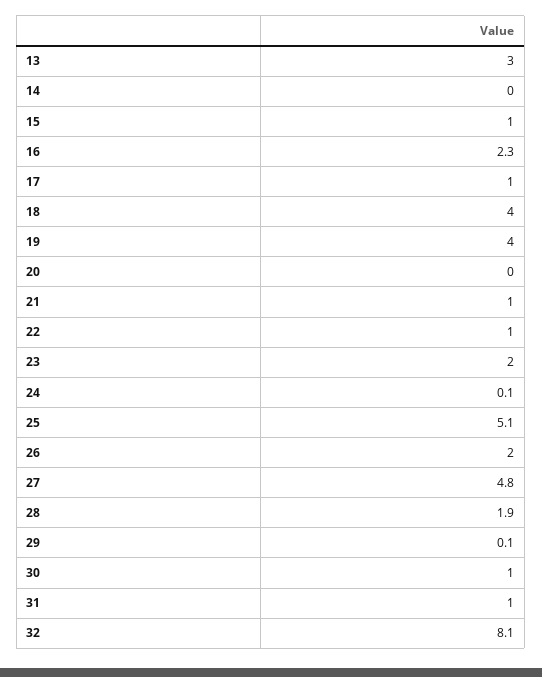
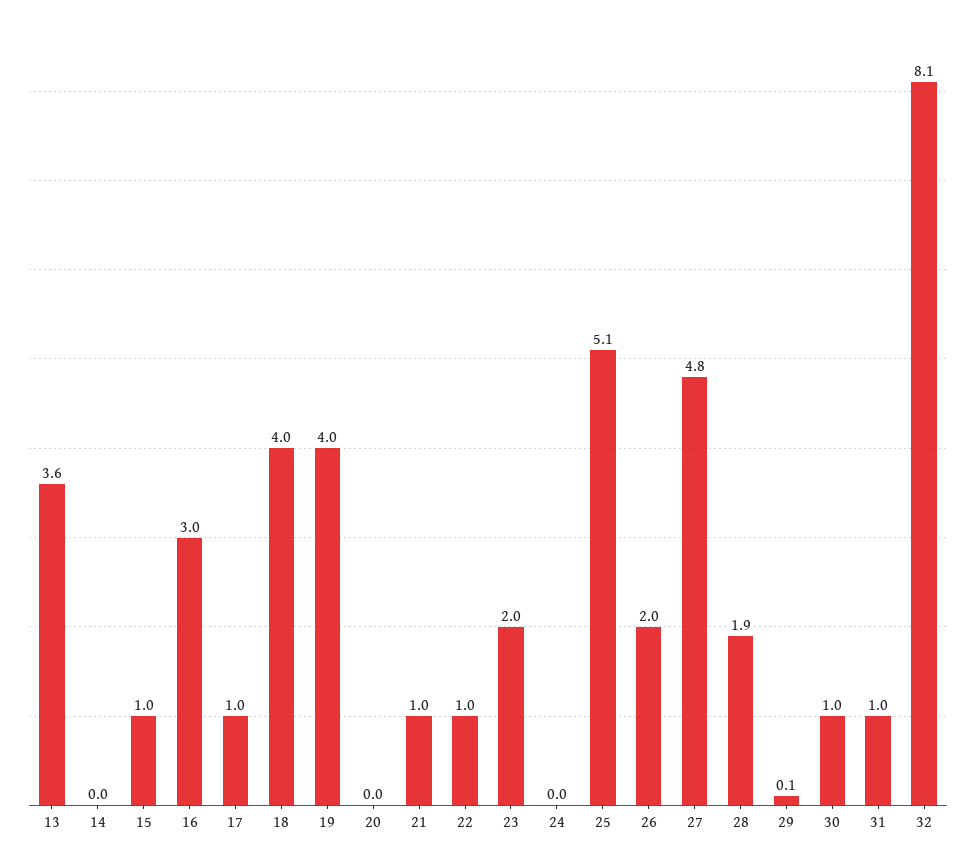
13: 3 -> 3.6
16: 2.3 -> 3
24: 0.1 -> 0

